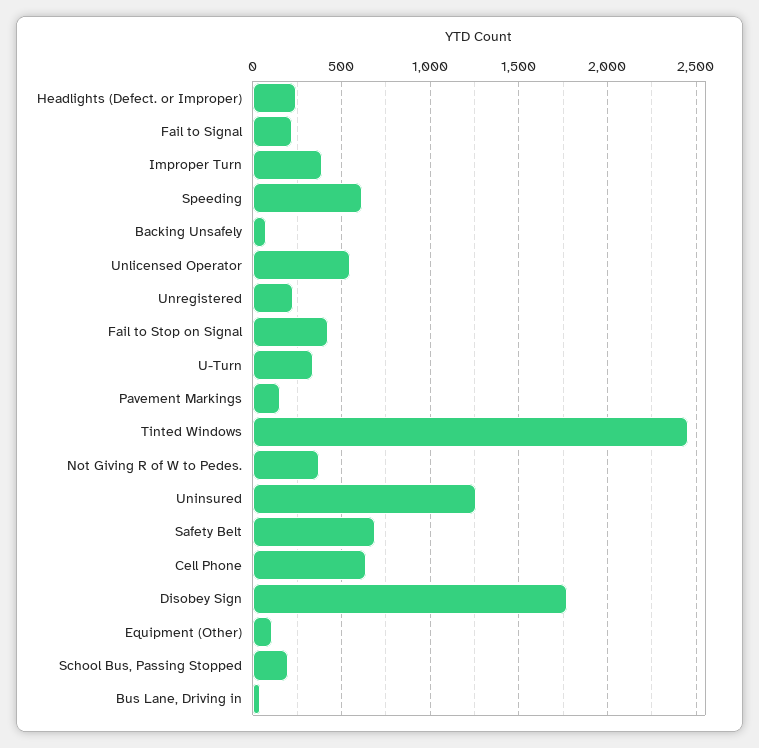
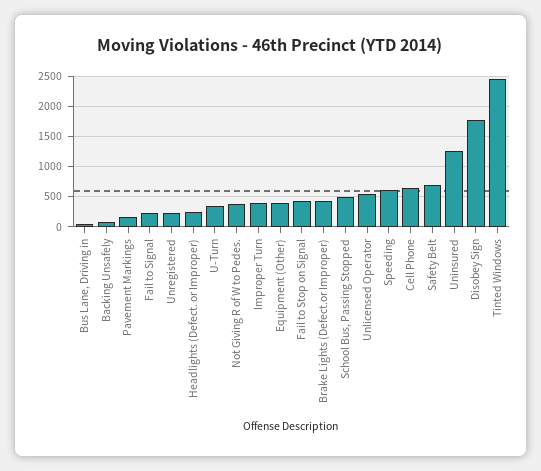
Equipment (Other): 100 -> 400
School Bus, Passing Stopped: 200 -> 500
Brake Lights (Defect.or Improper): none -> 400

